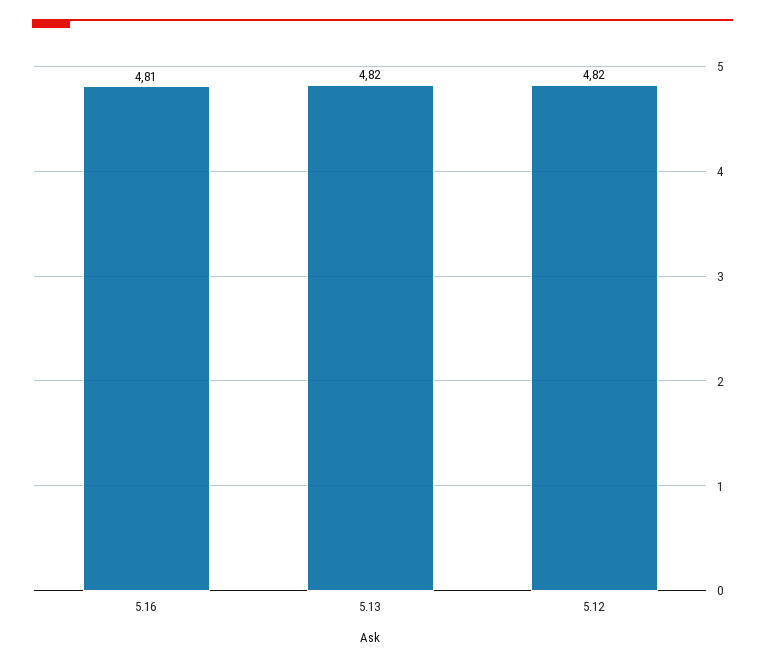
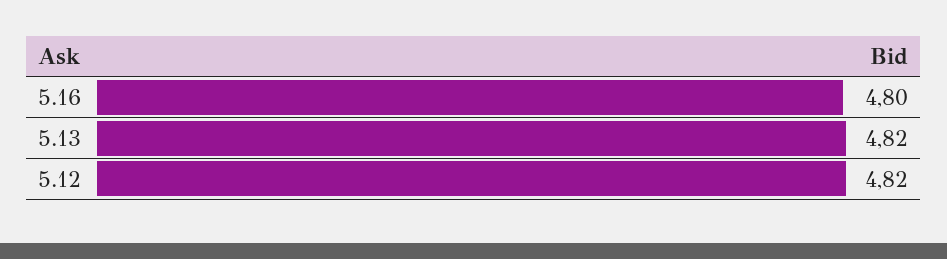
5.16: 4.81 -> 4.8

